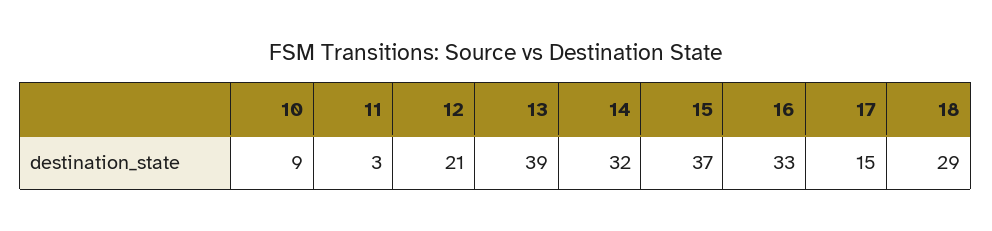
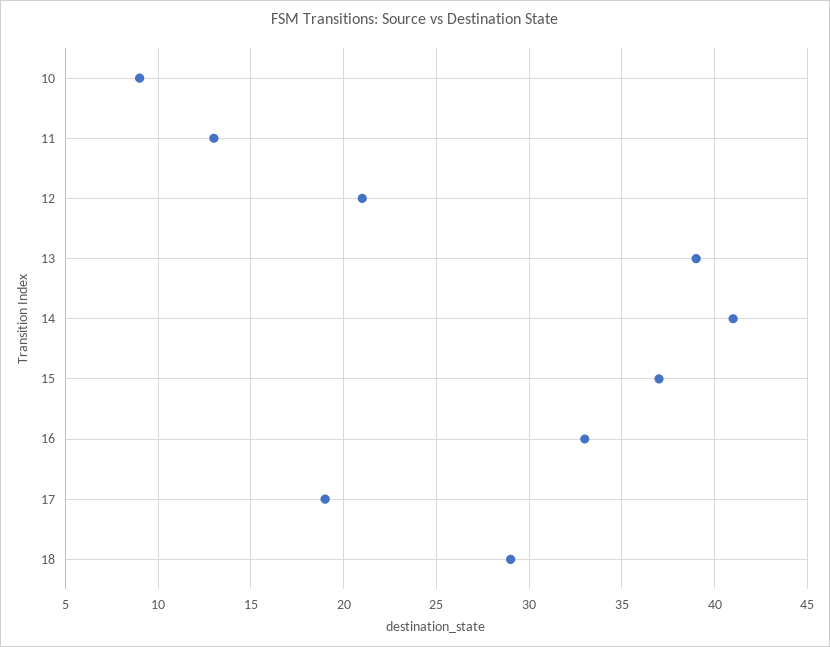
11: 3 -> 13
14: 32 -> 41
17: 15 -> 19

